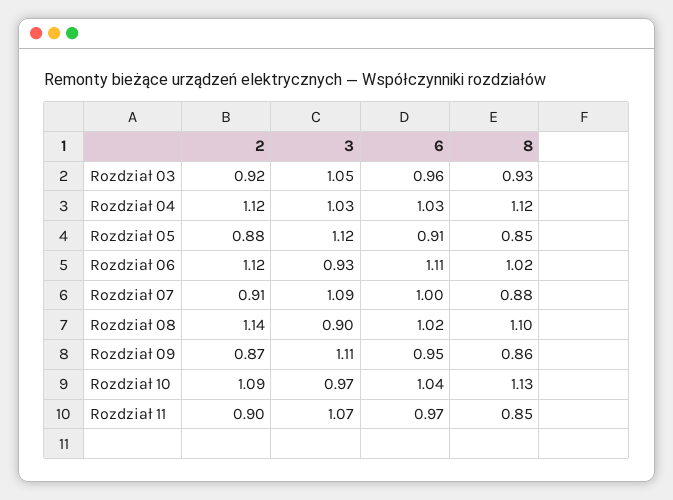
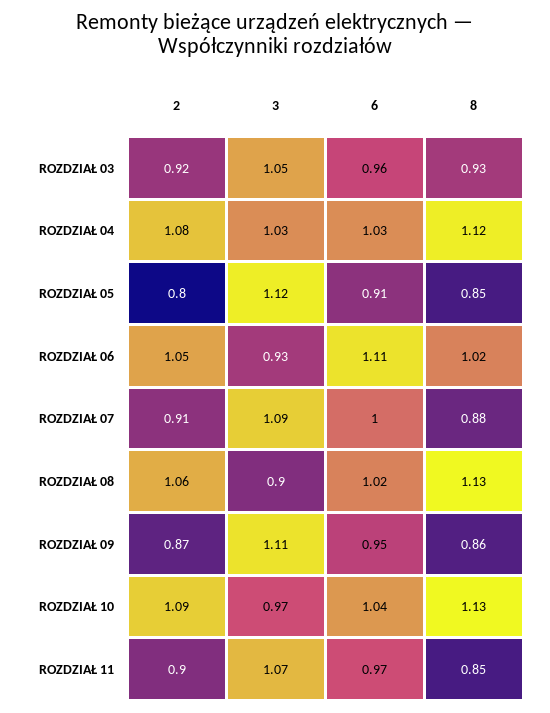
2, Rozdział 04: 1.12 -> 1.08
2, Rozdział 05: 0.88 -> 0.8
2, Rozdział 06: 1.12 -> 1.05
2, Rozdział 08: 1.14 -> 1.06
8, Rozdział 08: 1.1 -> 1.13

